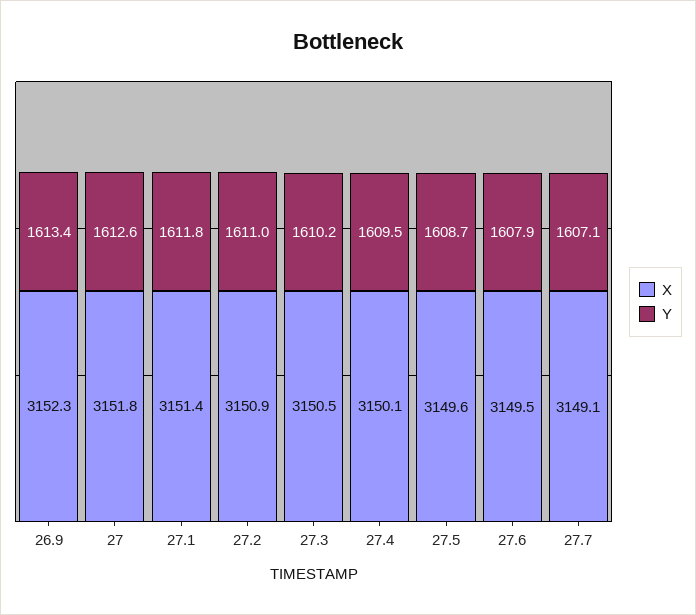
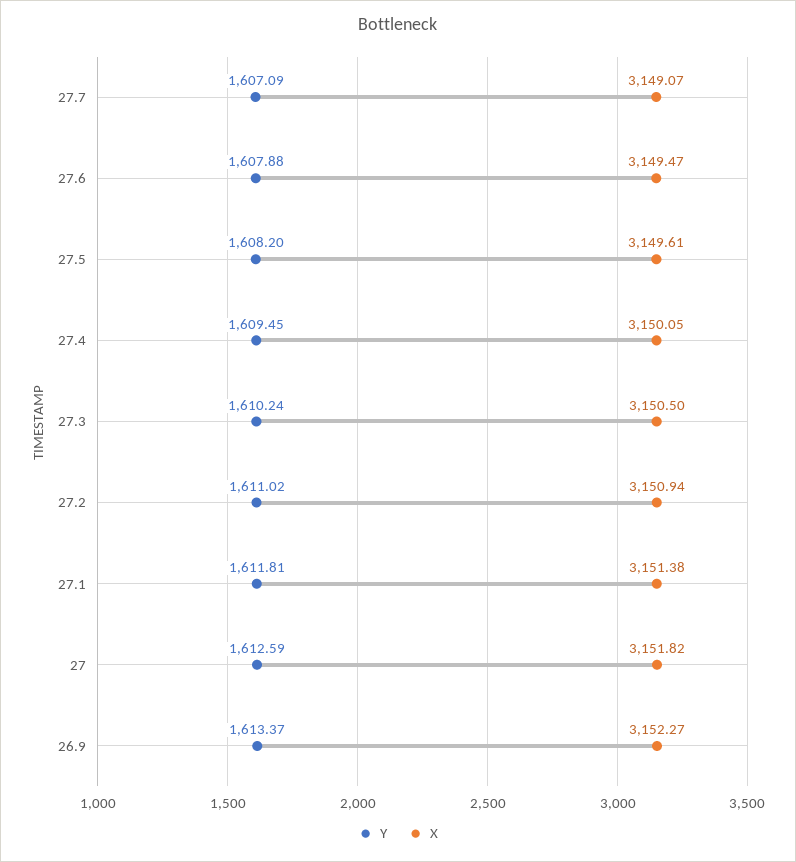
Y, 27.5: 1608.7 -> 1608.2

